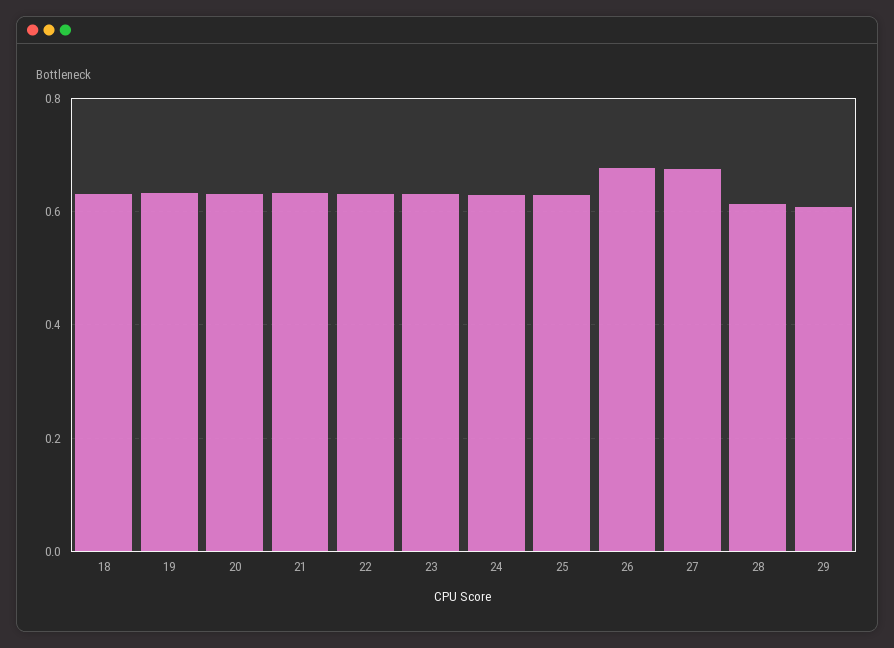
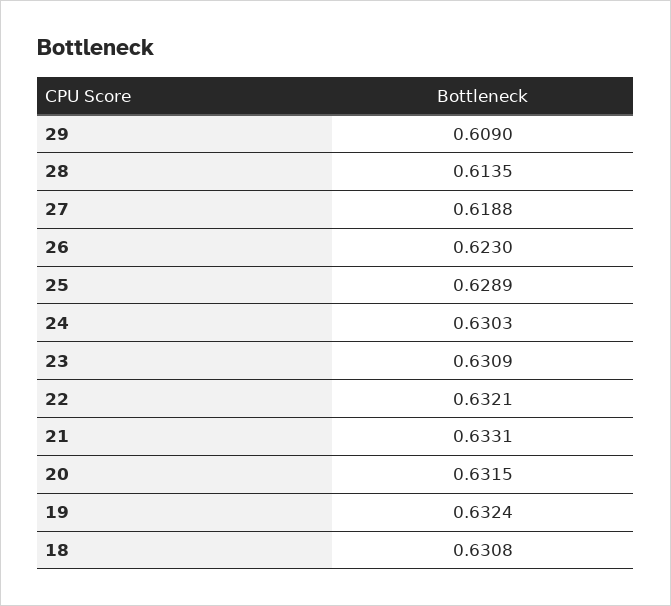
26: 0.68 -> 0.623
27: 0.68 -> 0.6188

